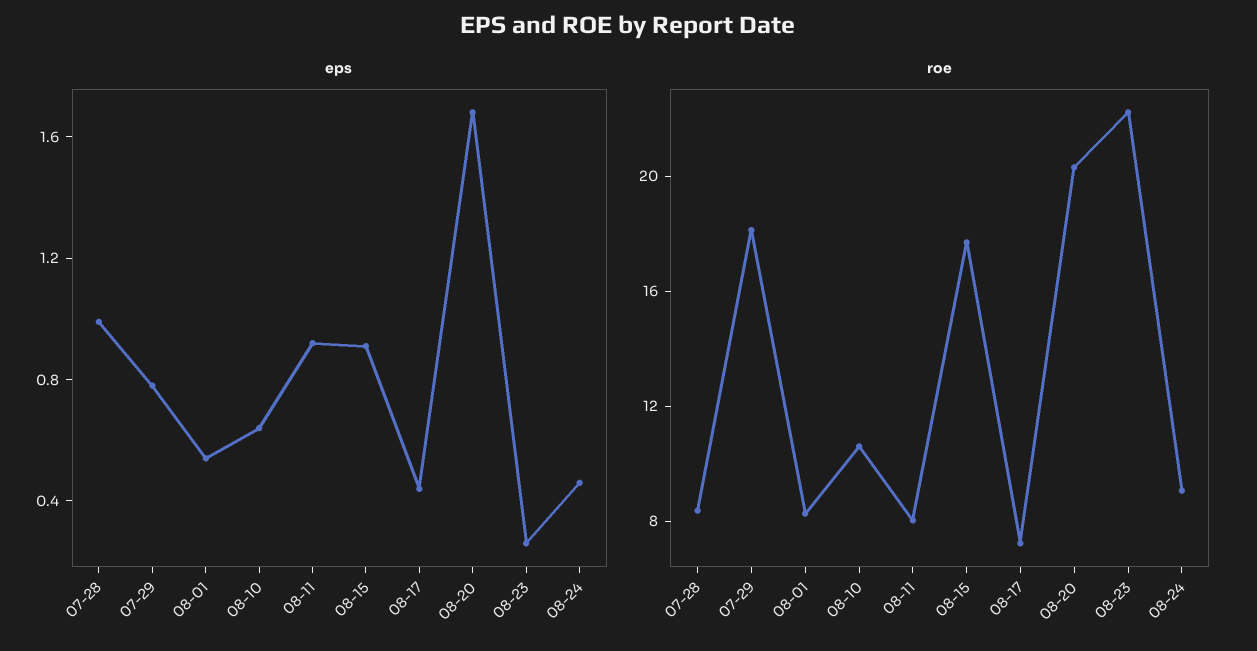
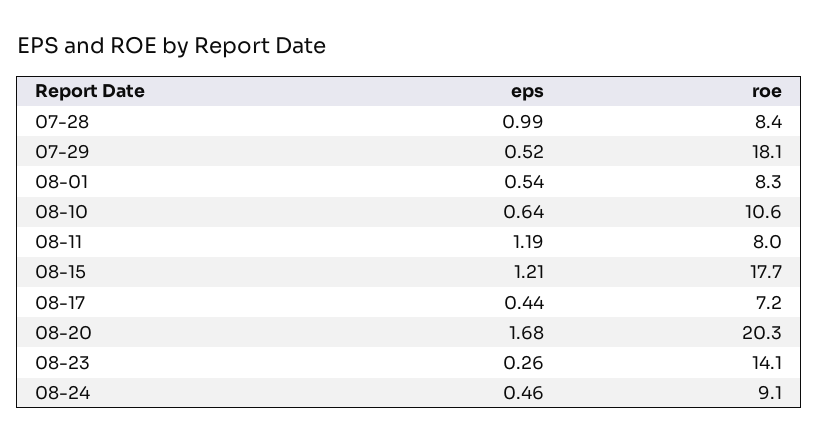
eps, 07-29: 0.8 -> 0.52
eps, 08-11: 0.9 -> 1.19
eps, 08-15: 0.9 -> 1.21
roe, 08-23: 22 -> 14.1

